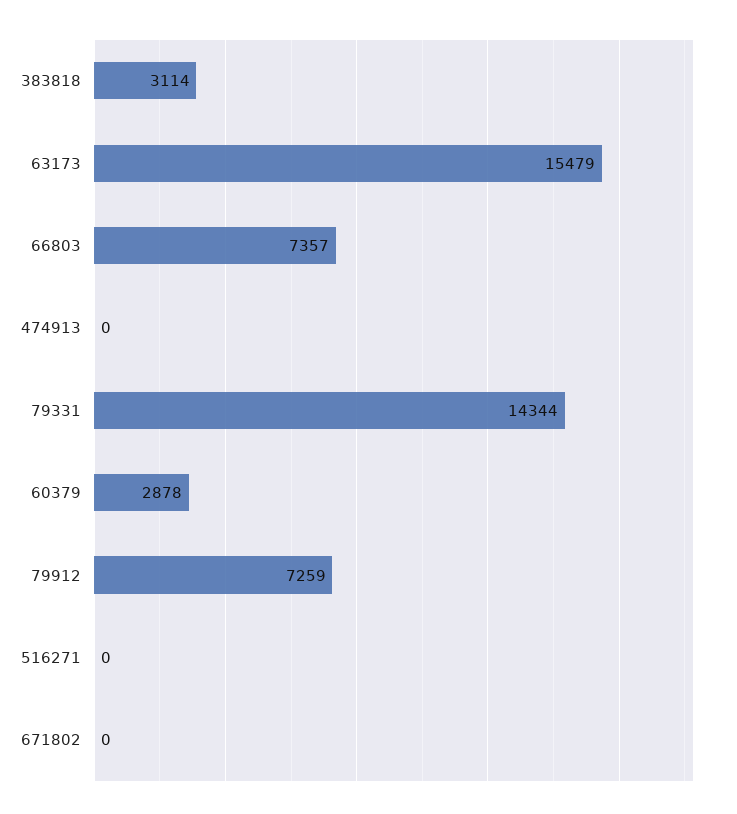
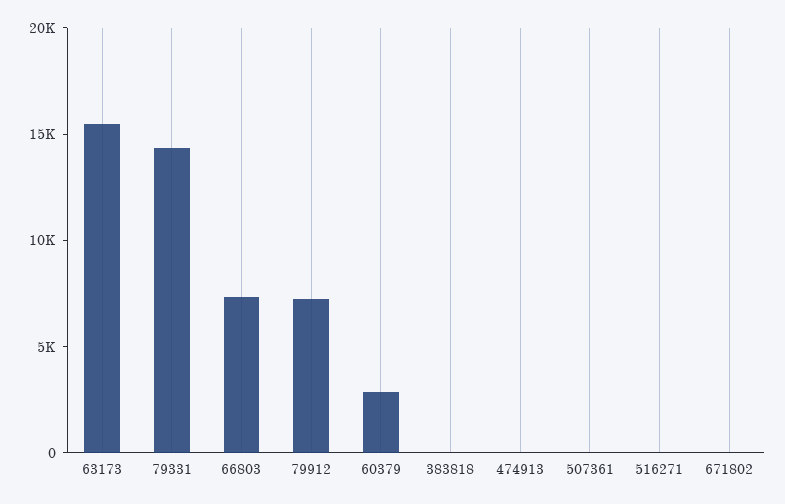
383818: 3114 -> 0
507361: none -> 0

